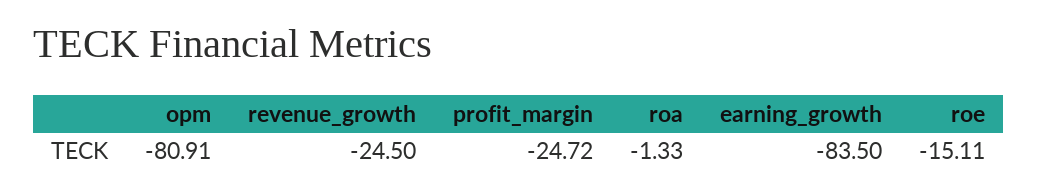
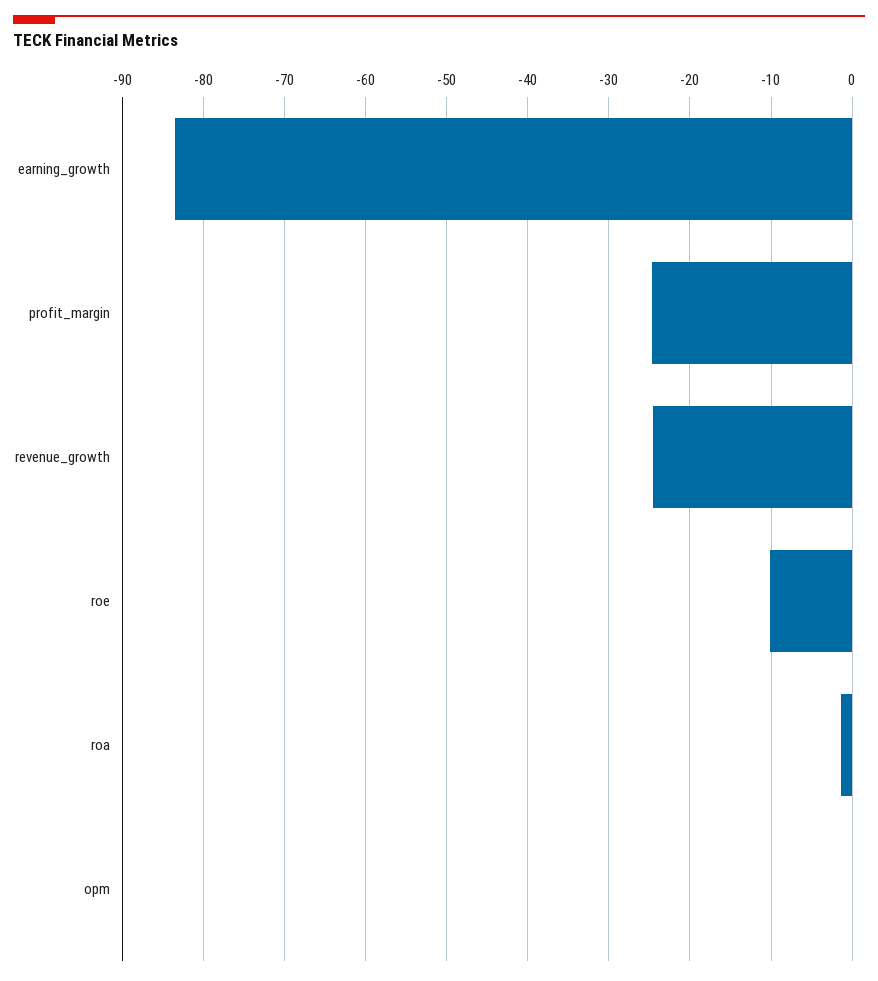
opm: -80.91 -> 0
roe: -15.11 -> -10

